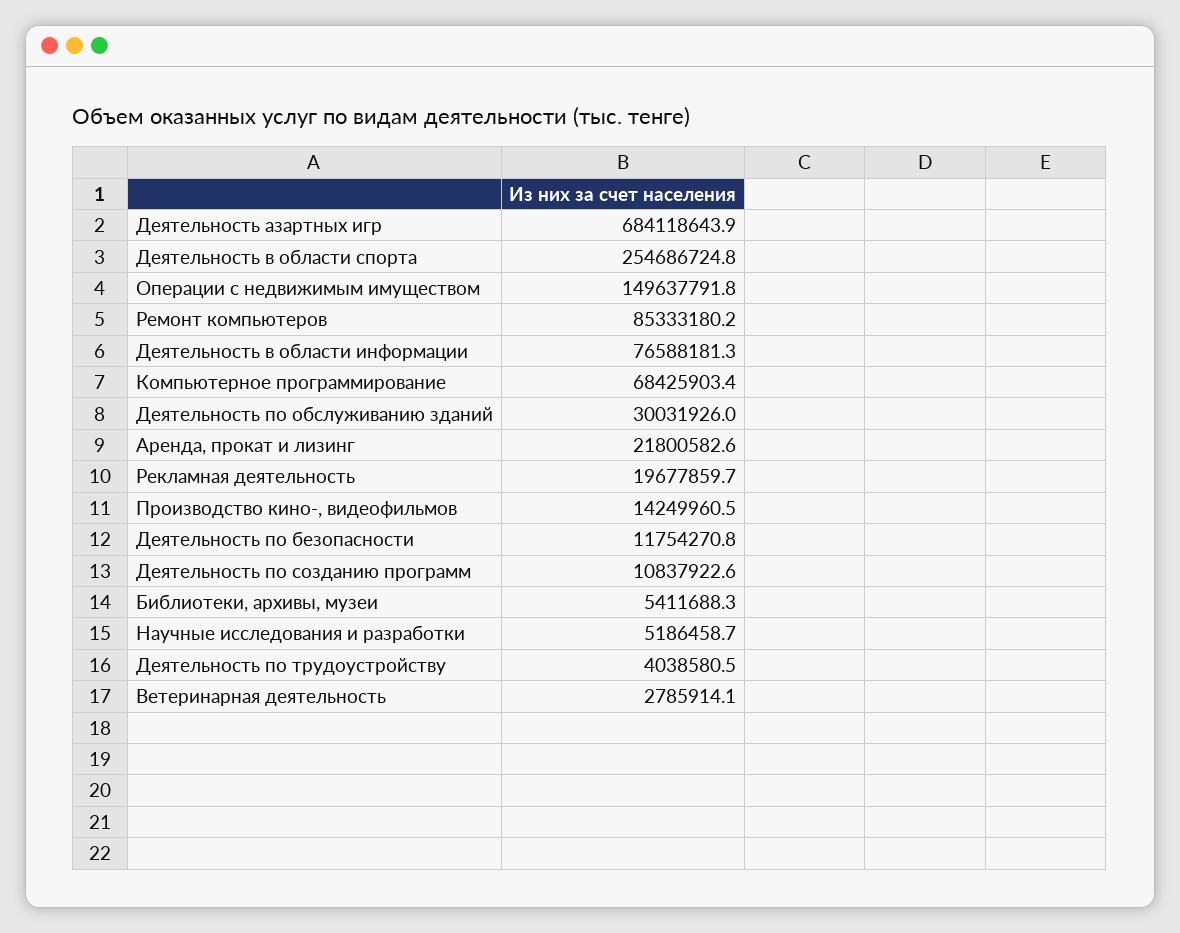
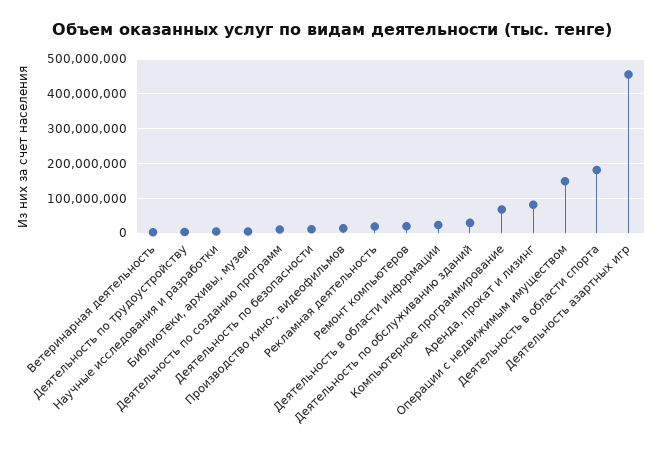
Деятельность азартных игр: 684118643.9 -> 460000000
Деятельность в области спорта: 254686724.8 -> 180000000
Ремонт компьютеров: 85333180.2 -> 20000000
Деятельность в области информации: 76588181.3 -> 20000000
Аренда, прокат и лизинг: 21800582.6 -> 80000000

